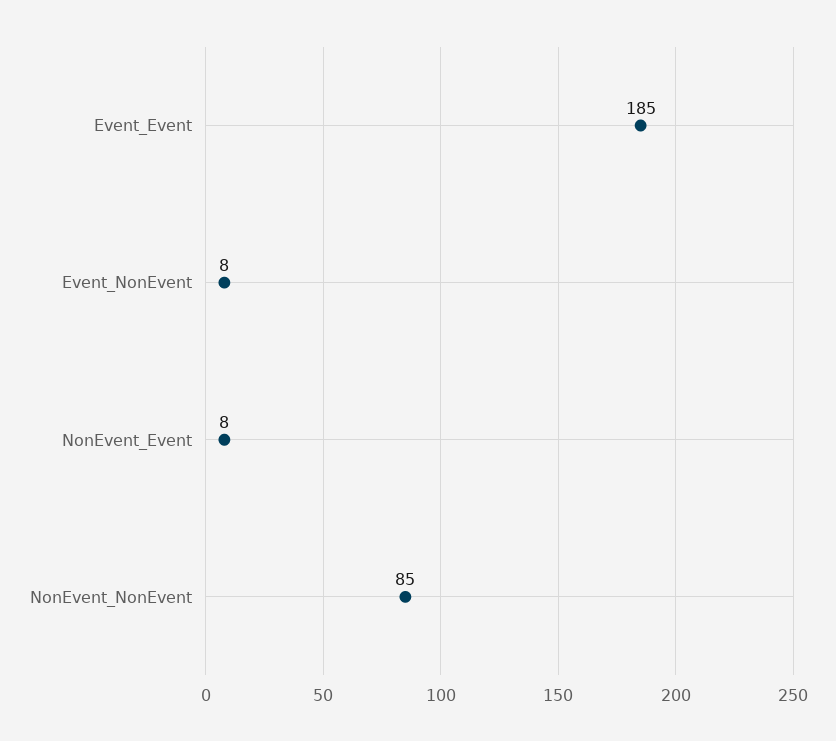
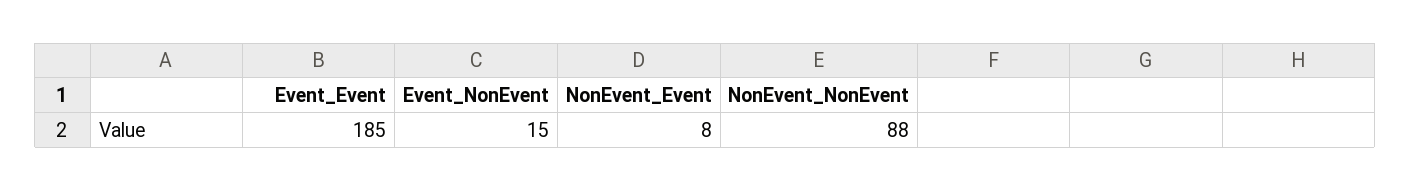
Event_NonEvent: 8 -> 15
NonEvent_NonEvent: 85 -> 88

